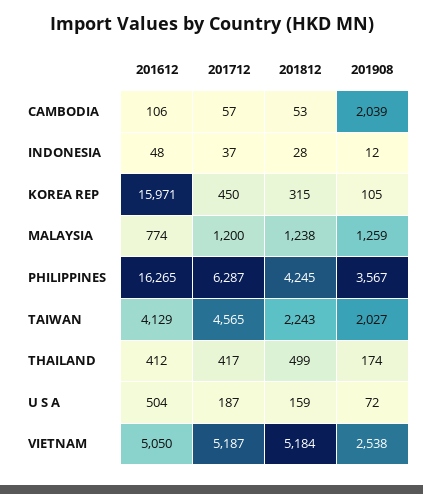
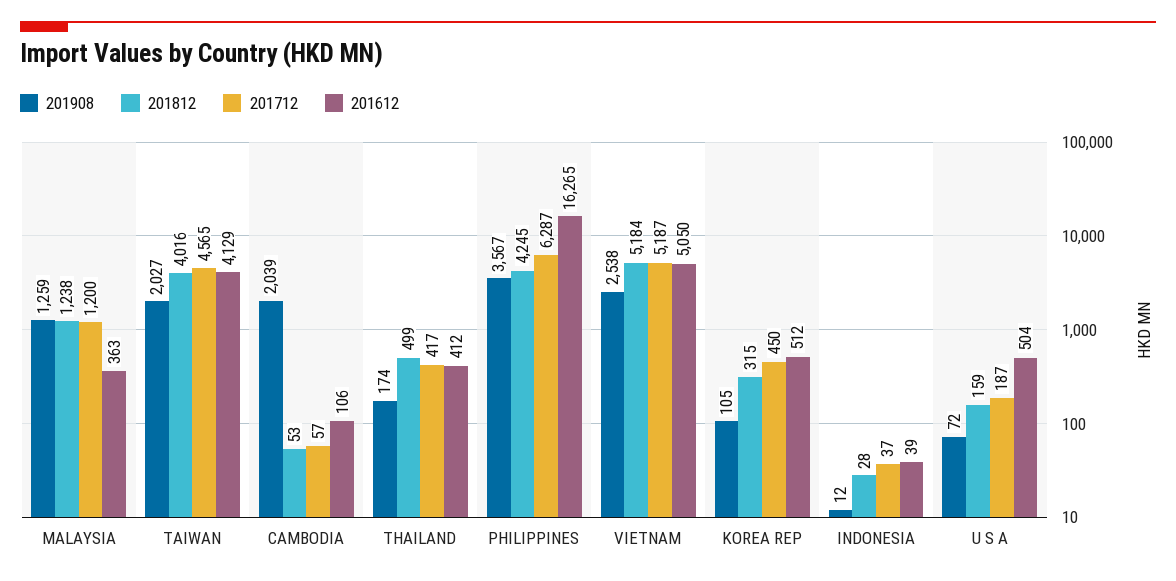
201612, INDONESIA: 48 -> 39
201612, KOREA REP: 15971 -> 512
201612, MALAYSIA: 774 -> 363
201812, TAIWAN: 2243 -> 4016

